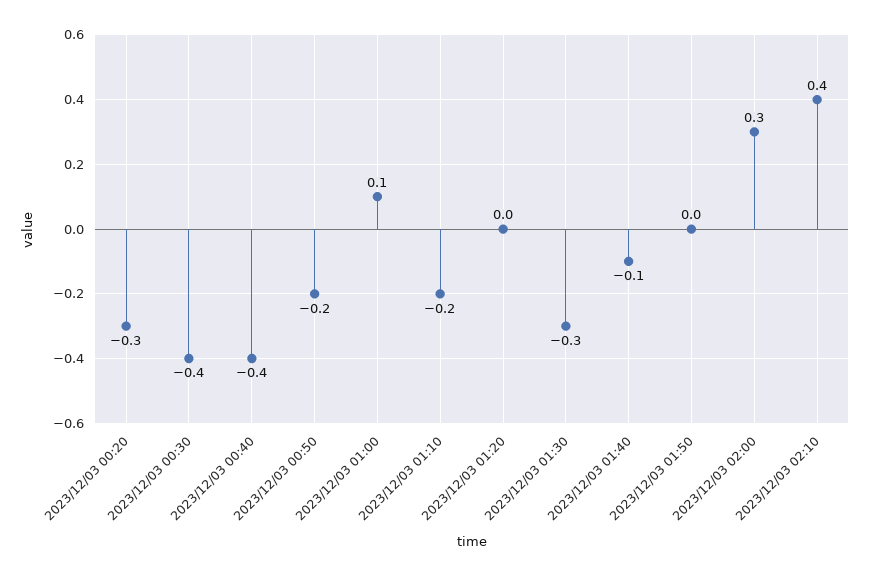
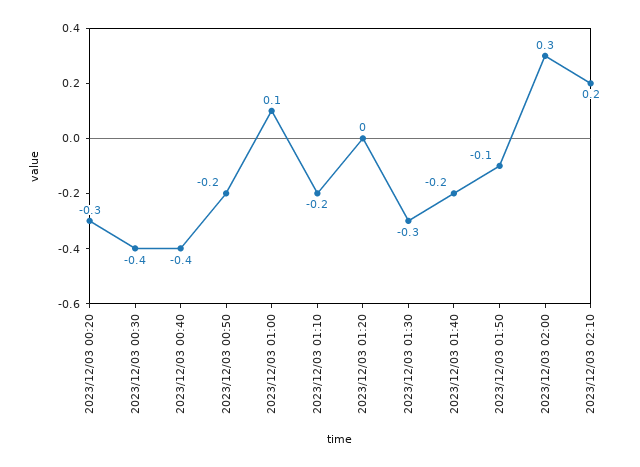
2023/12/03 01:40: -0.1 -> -0.2
2023/12/03 01:50: 0 -> -0.1
2023/12/03 02:10: 0.4 -> 0.2

